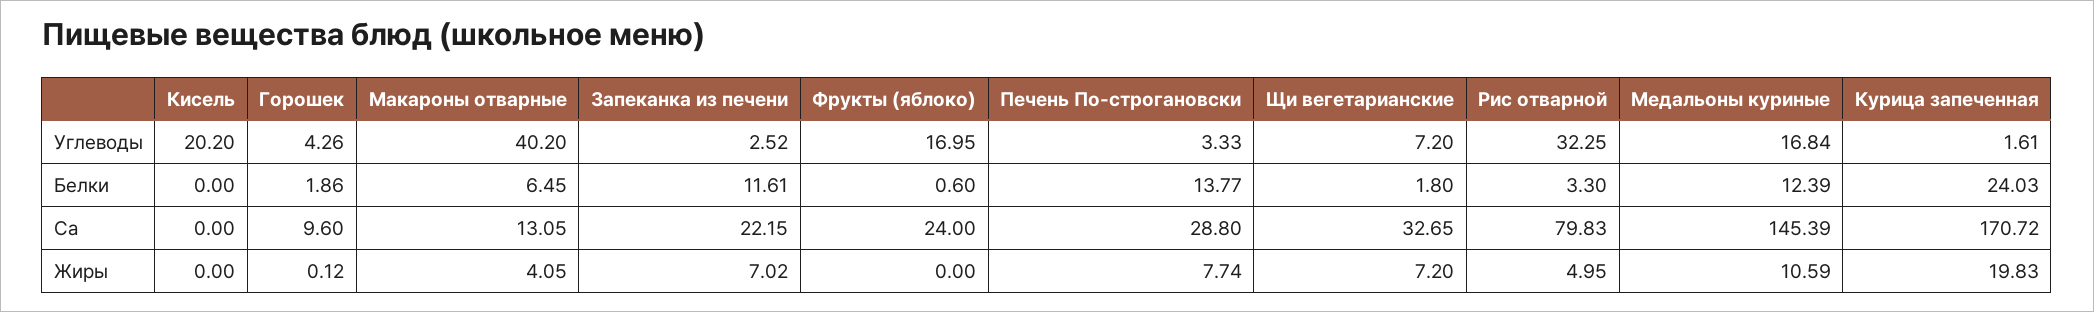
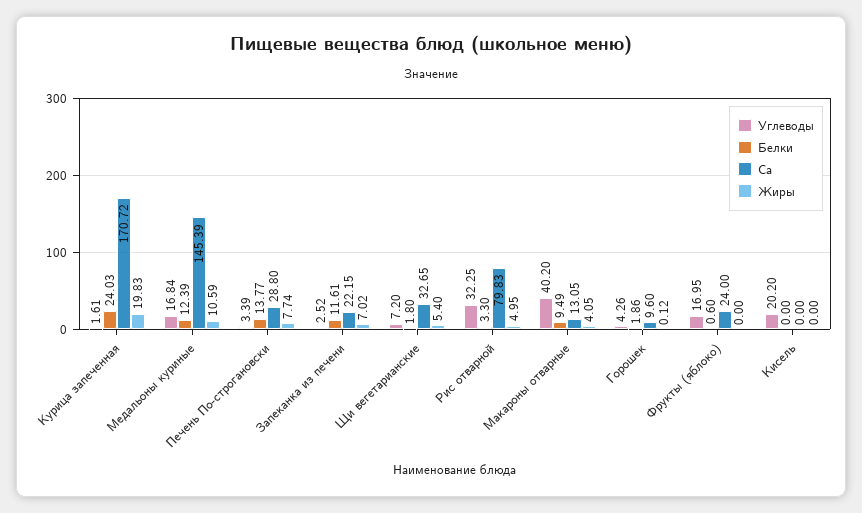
Углеводы, Печень По-строгановски: 3.33 -> 3.39
Белки, Макароны отварные: 6.45 -> 9.49
Жиры, Щи вегетарианские: 7.2 -> 5.4

